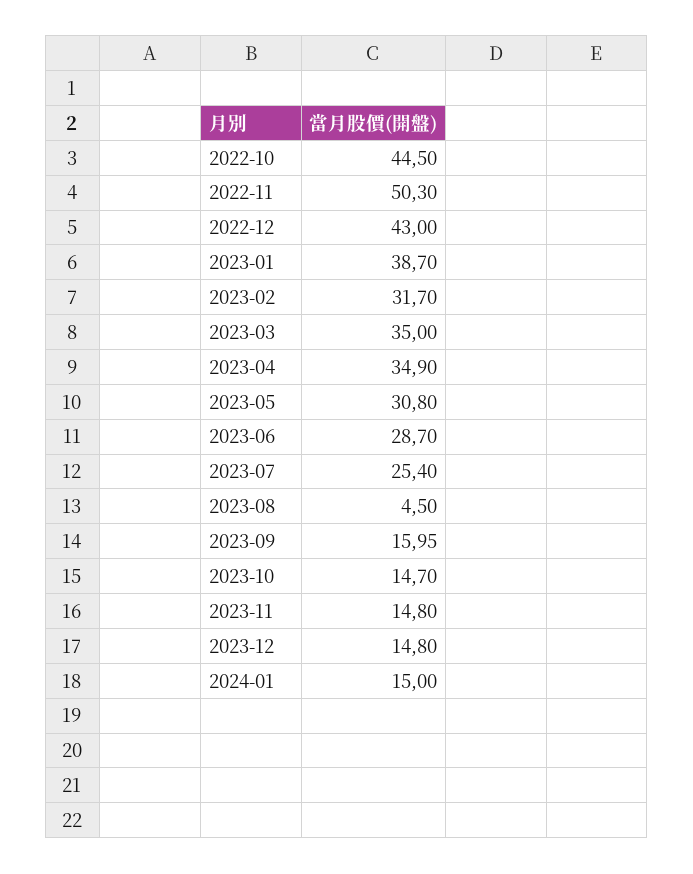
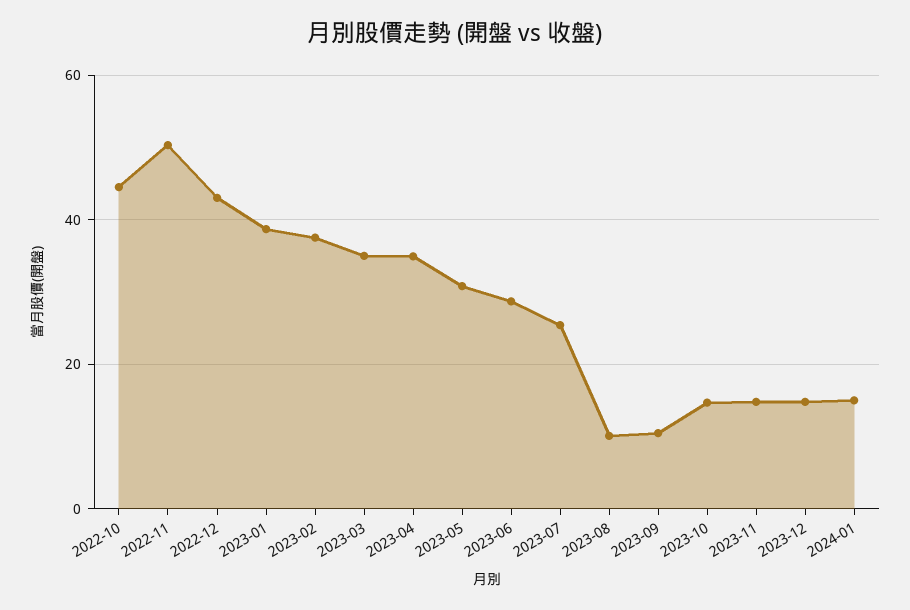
2023-02: 31.7 -> 38
2023-08: 4.5 -> 10
2023-09: 15.95 -> 10

